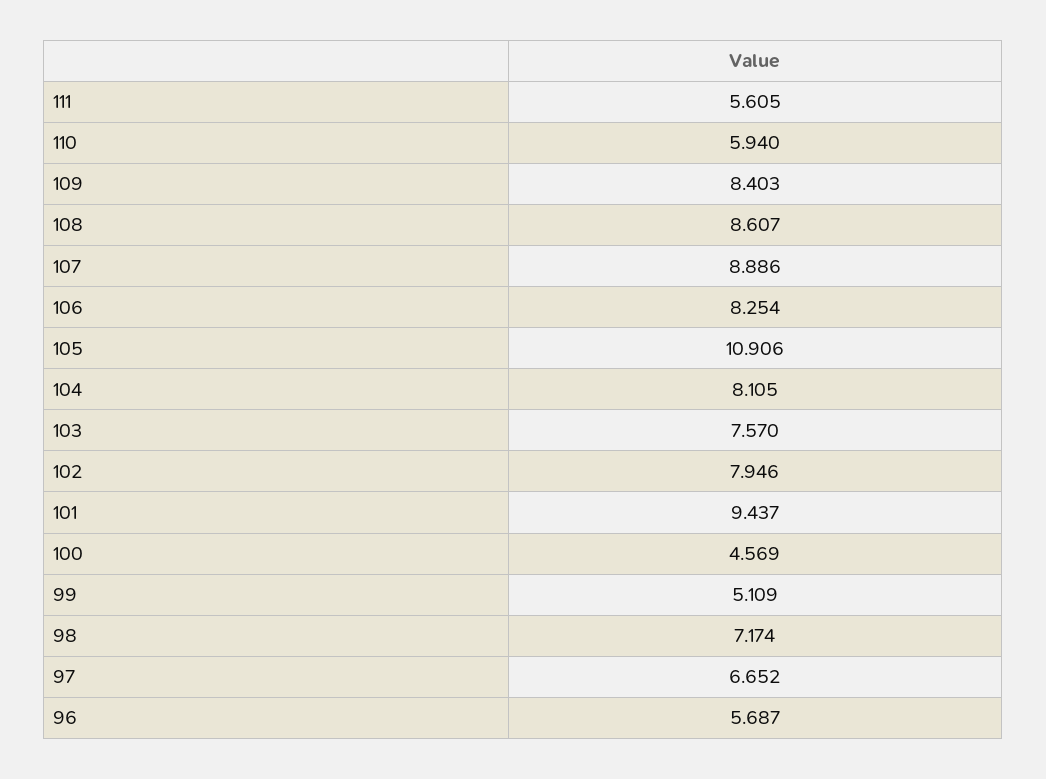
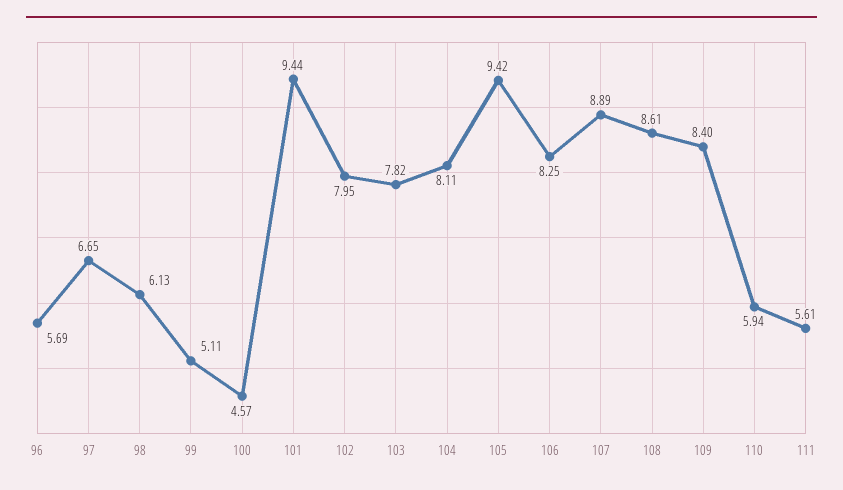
105: 10.906 -> 9.42
103: 7.57 -> 7.82
98: 7.174 -> 6.13

